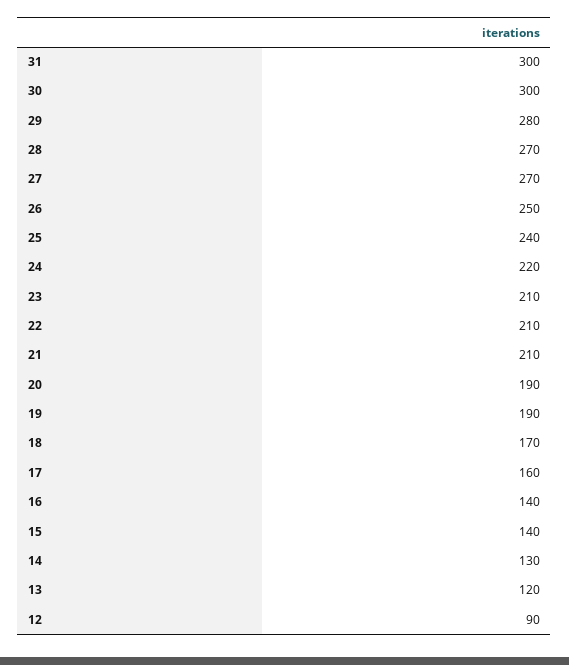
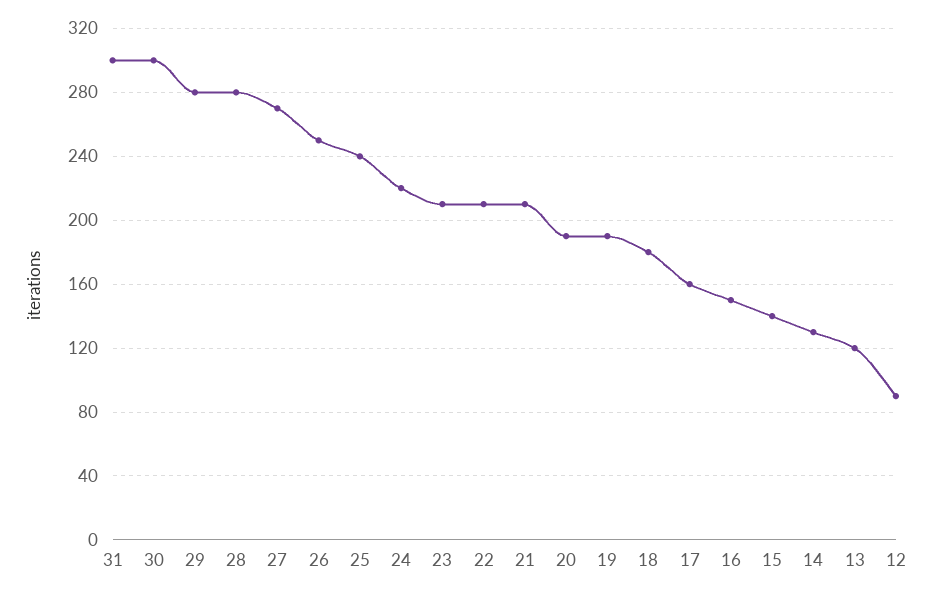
28: 270 -> 280
18: 170 -> 180
16: 140 -> 150

